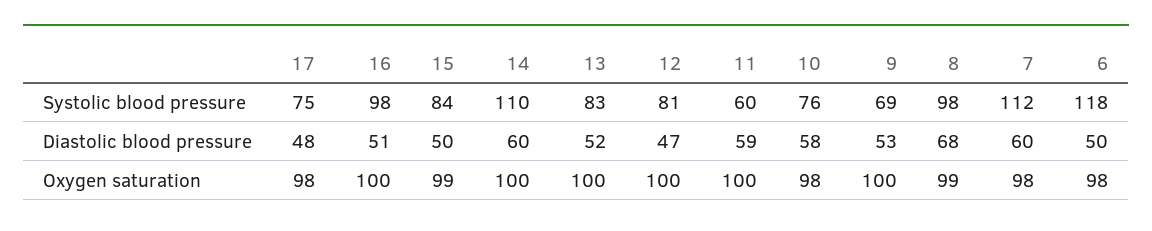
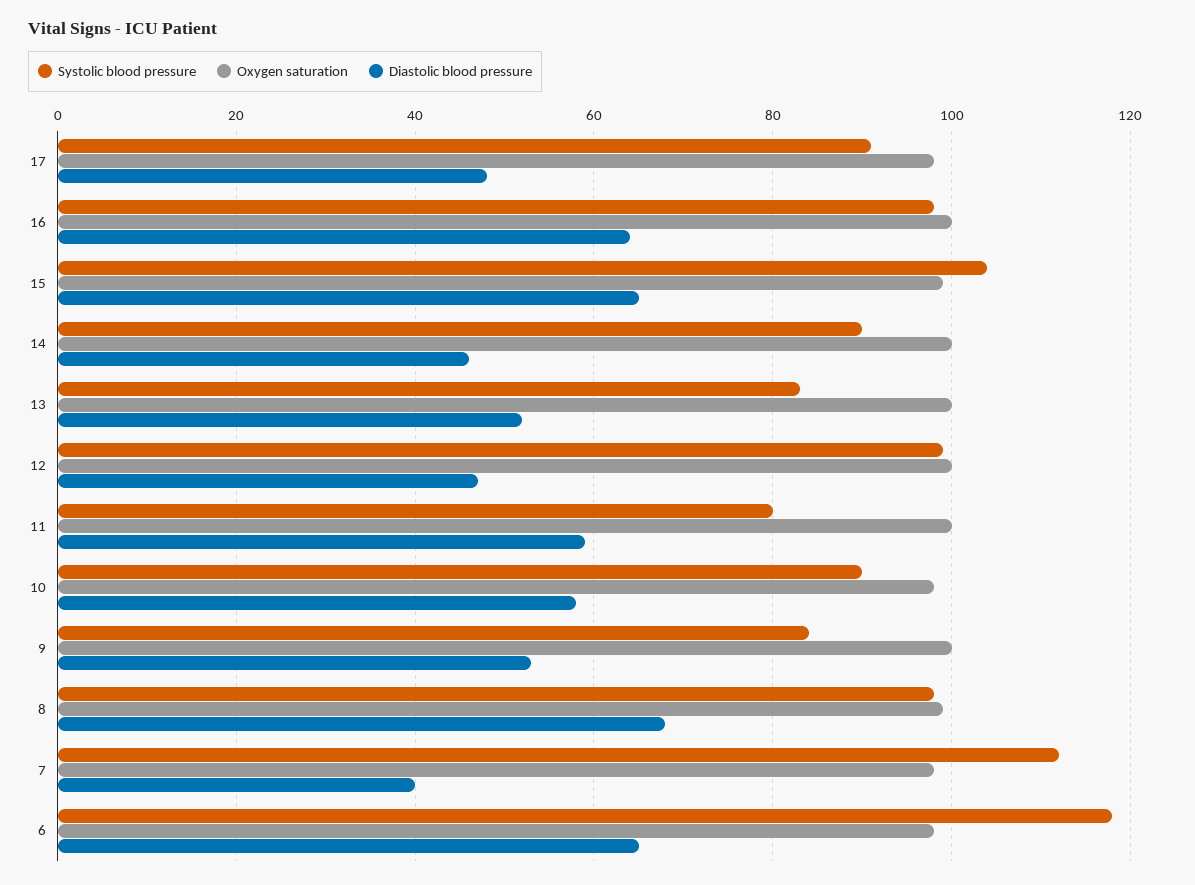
Systolic blood pressure, 17: 75 -> 90
Systolic blood pressure, 15: 84 -> 105
Systolic blood pressure, 14: 110 -> 90
Systolic blood pressure, 12: 81 -> 100
Systolic blood pressure, 11: 60 -> 80
Systolic blood pressure, 10: 76 -> 90
Systolic blood pressure, 9: 69 -> 85
Diastolic blood pressure, 16: 51 -> 65
Diastolic blood pressure, 15: 50 -> 65
Diastolic blood pressure, 14: 60 -> 45
Diastolic blood pressure, 7: 60 -> 40
Diastolic blood pressure, 6: 50 -> 65

